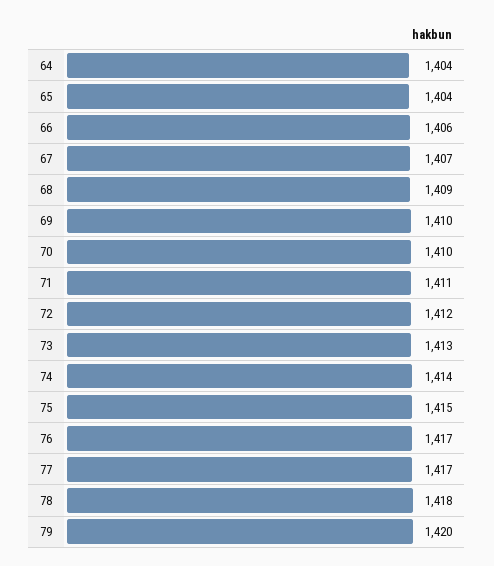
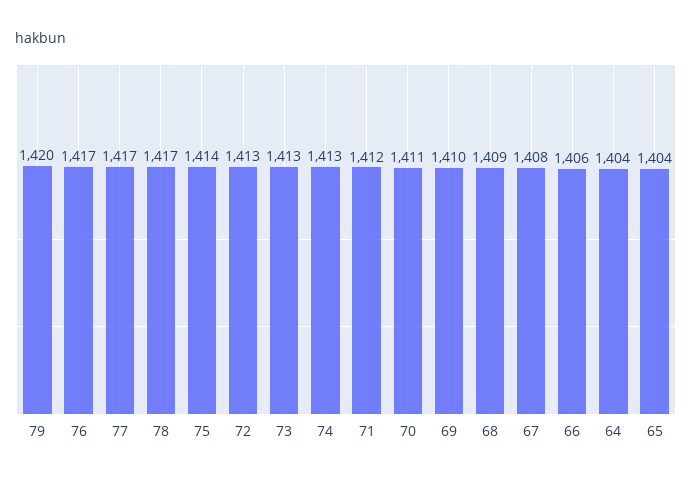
67: 1407 -> 1408
70: 1410 -> 1411
71: 1411 -> 1412
72: 1412 -> 1413
74: 1414 -> 1413
75: 1415 -> 1414
78: 1418 -> 1417

